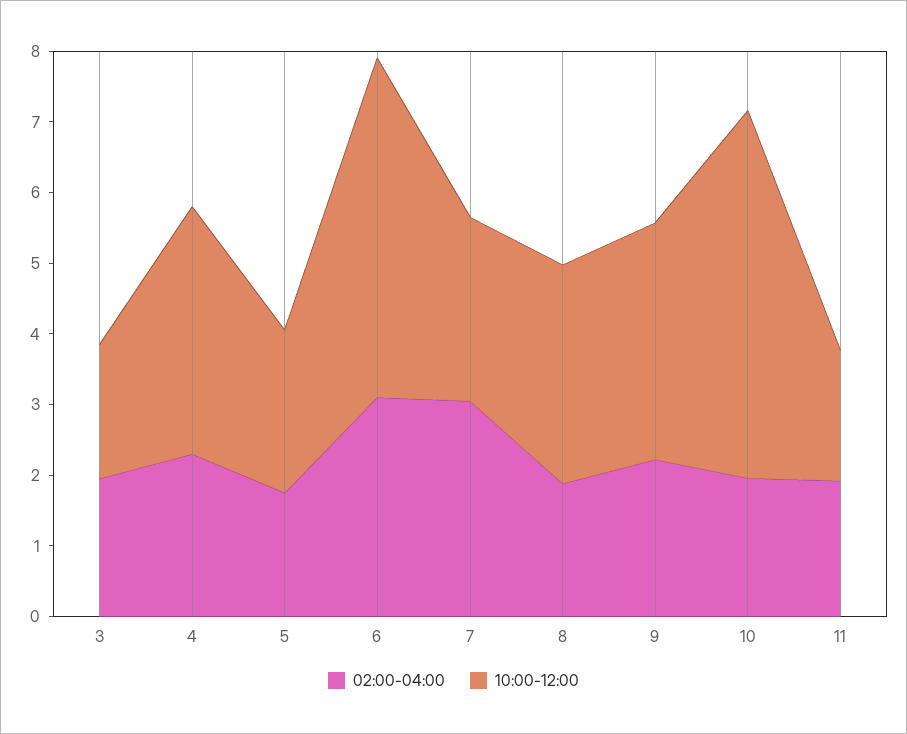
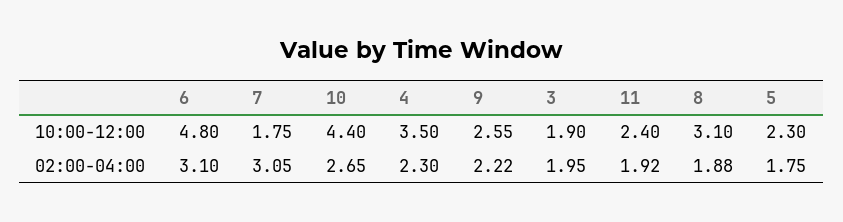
10:00-12:00, 7: 2.6 -> 1.75
10:00-12:00, 9: 3.4 -> 2.55
02:00-04:00, 10: 2 -> 2.65
10:00-12:00, 10: 5.2 -> 4.4
10:00-12:00, 11: 1.8 -> 2.4

